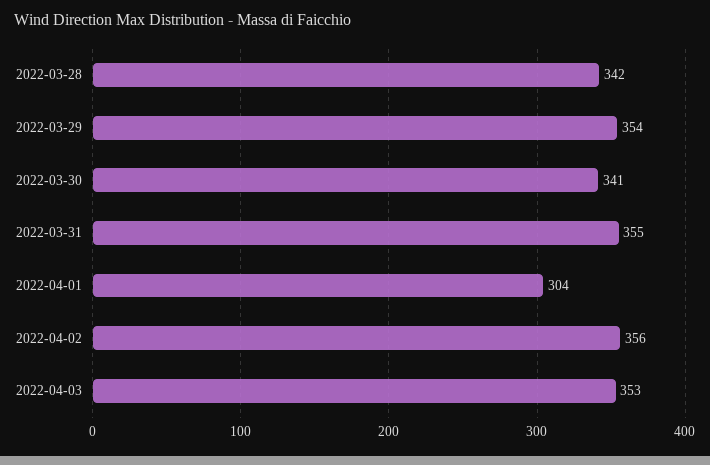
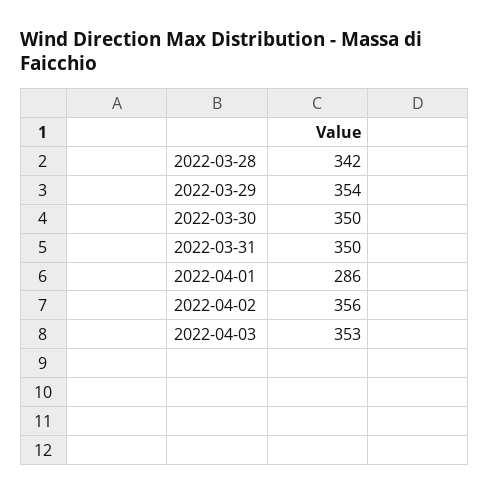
2022-03-30: 341 -> 350
2022-03-31: 355 -> 350
2022-04-01: 304 -> 286

